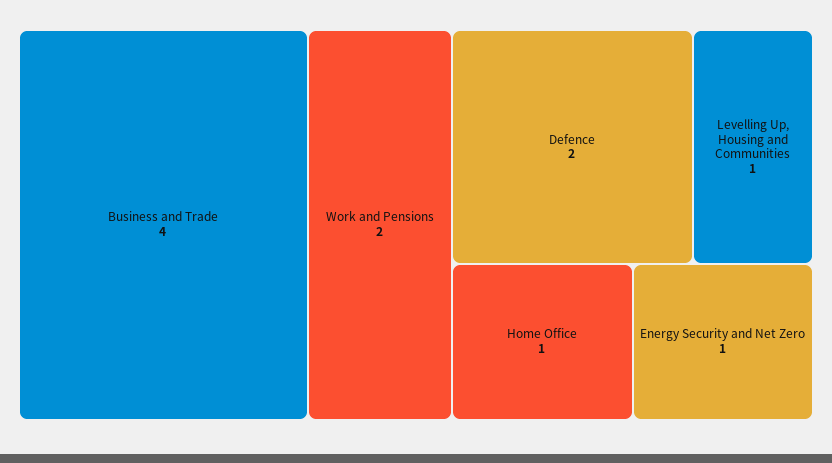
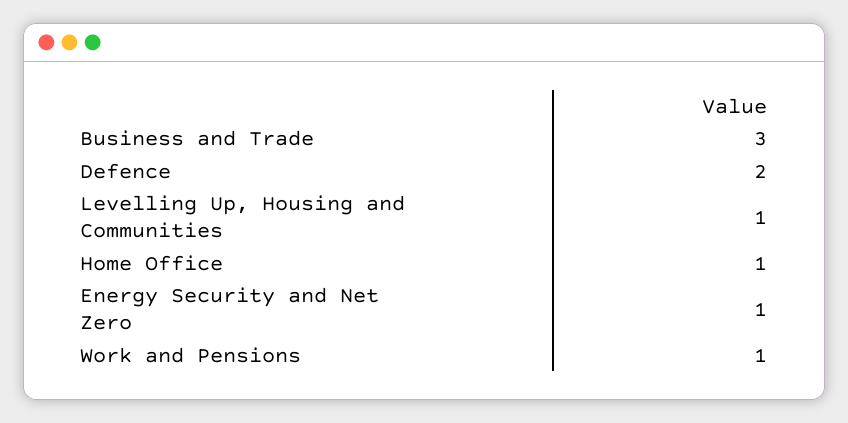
Business and Trade: 4 -> 3
Work and Pensions: 2 -> 1

